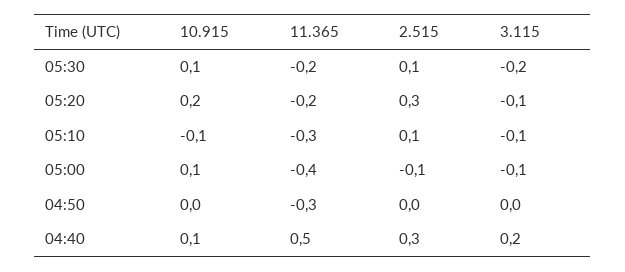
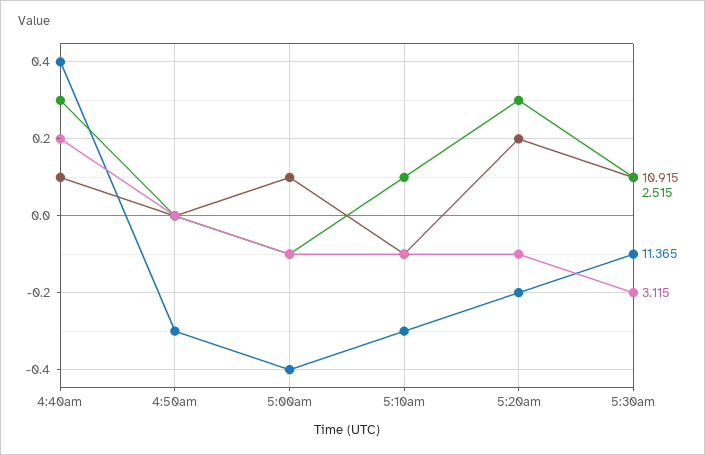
11.365, 05:30: -0.2 -> -0.1
11.365, 04:40: 0.5 -> 0.4

